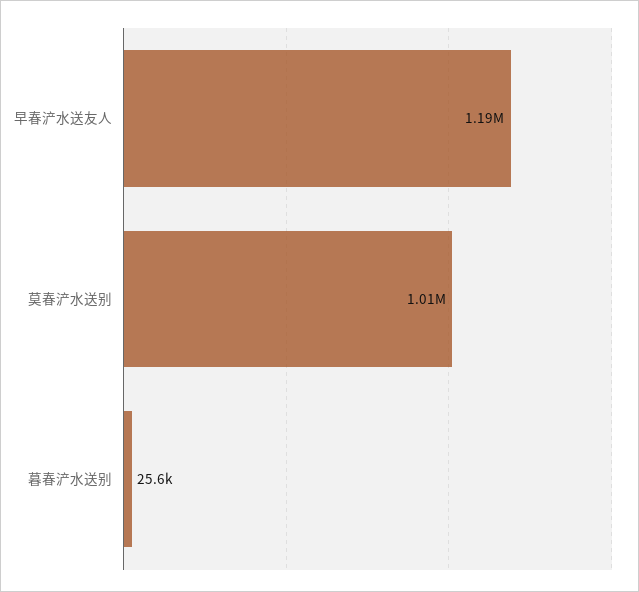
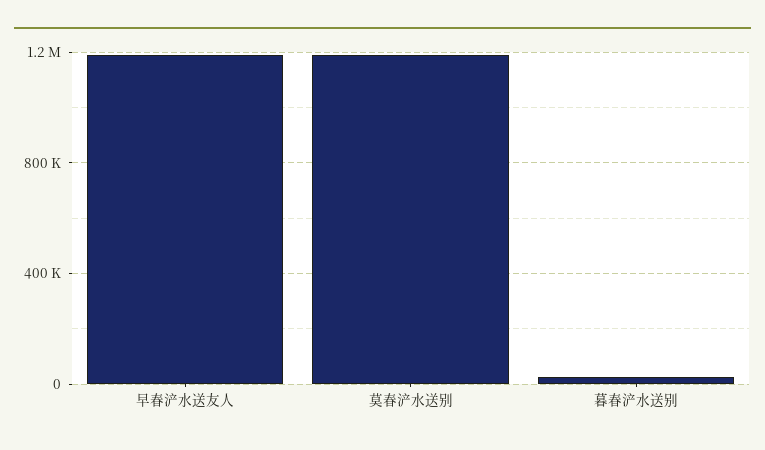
莫春浐水送别: 1010000 -> 1200000

